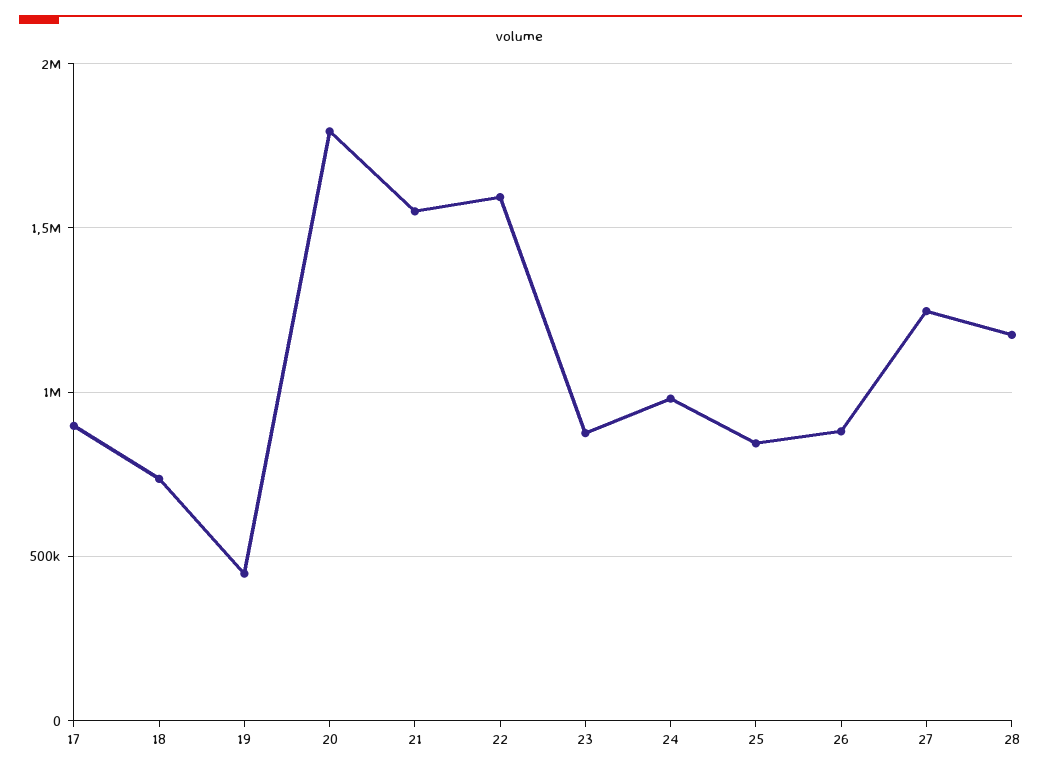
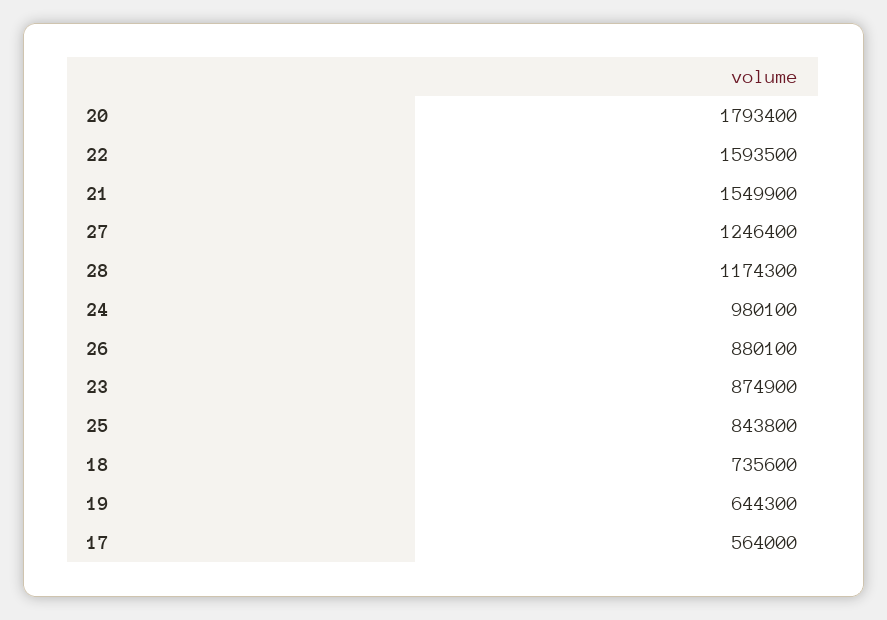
17: 900000 -> 564000
19: 450000 -> 644300

